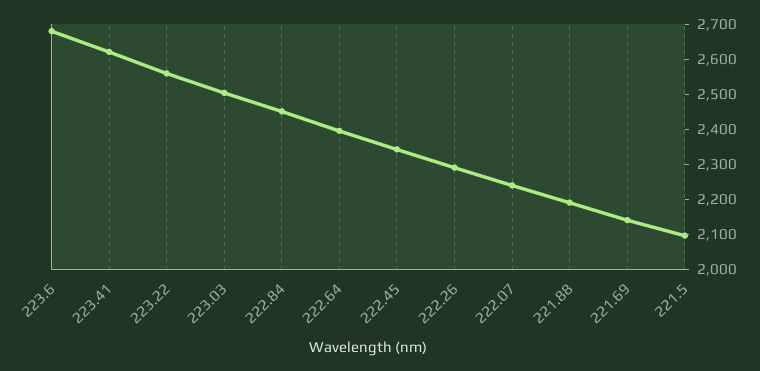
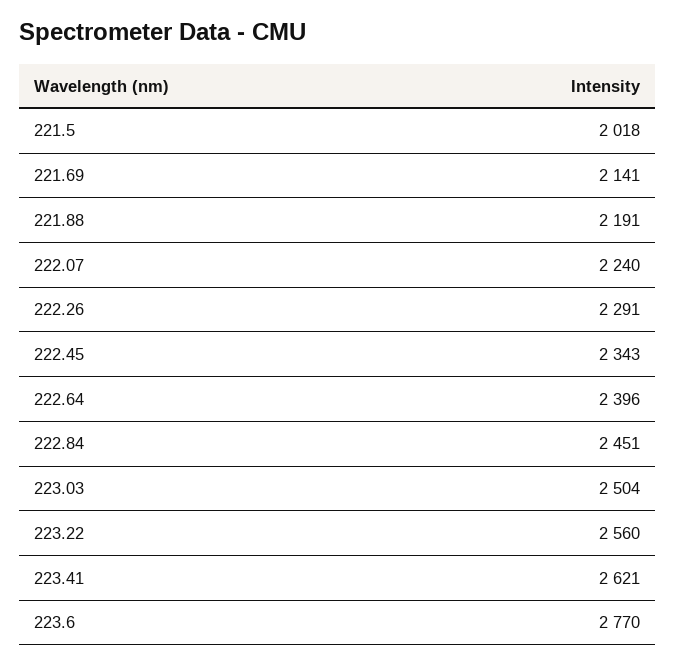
223.6: 2675 -> 2770
221.5: 2100 -> 2018

